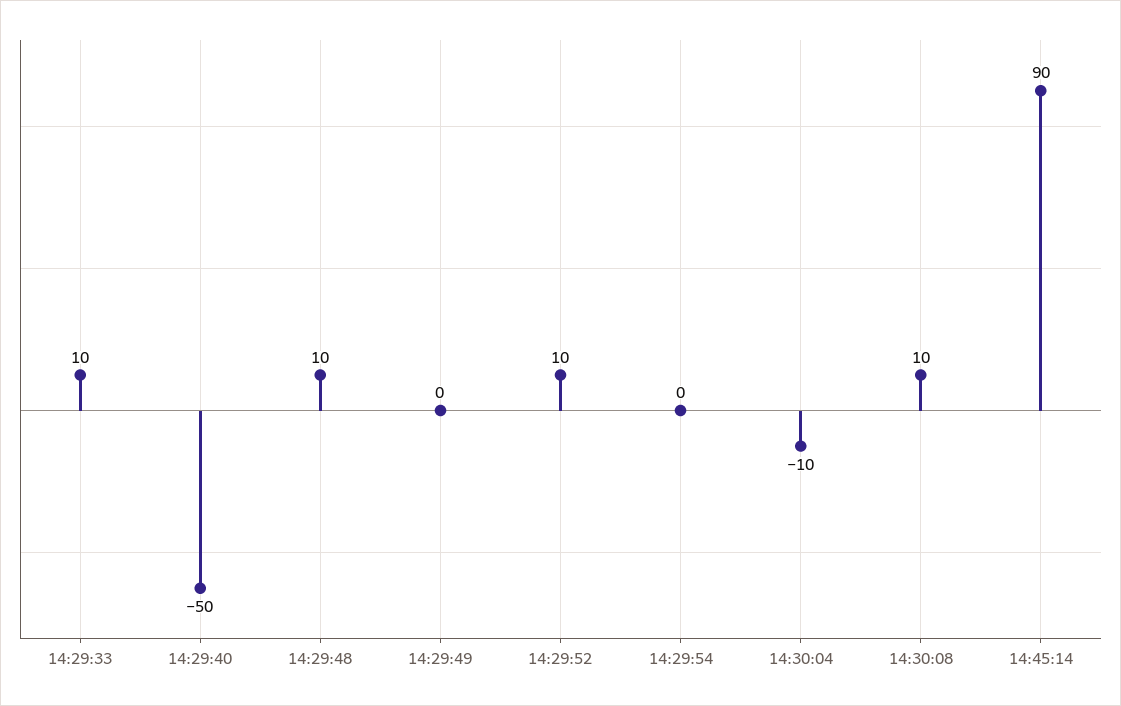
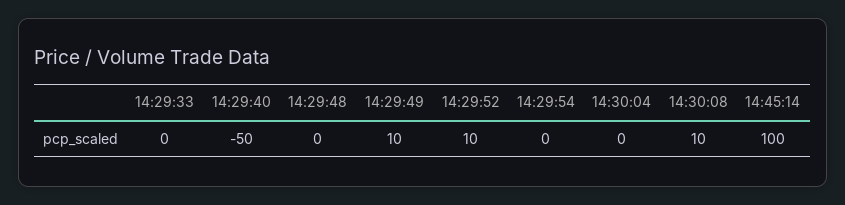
14:29:33: 10 -> 0
14:29:48: 10 -> 0
14:29:49: 0 -> 10
14:30:04: -10 -> 0
14:45:14: 90 -> 100

